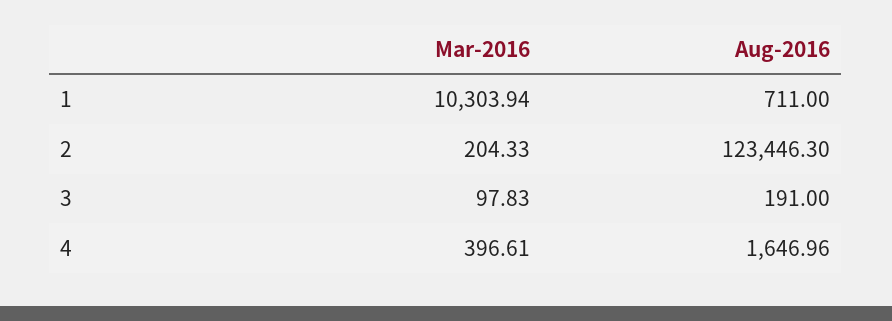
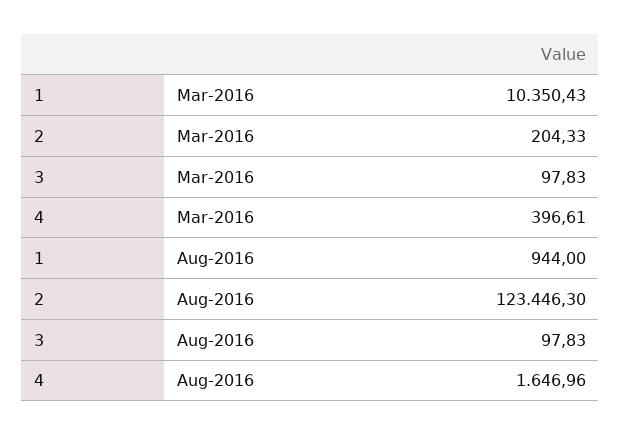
Mar-2016, 1: 10303.94 -> 10350.43
Aug-2016, 1: 711 -> 944
Aug-2016, 3: 191 -> 97.83

